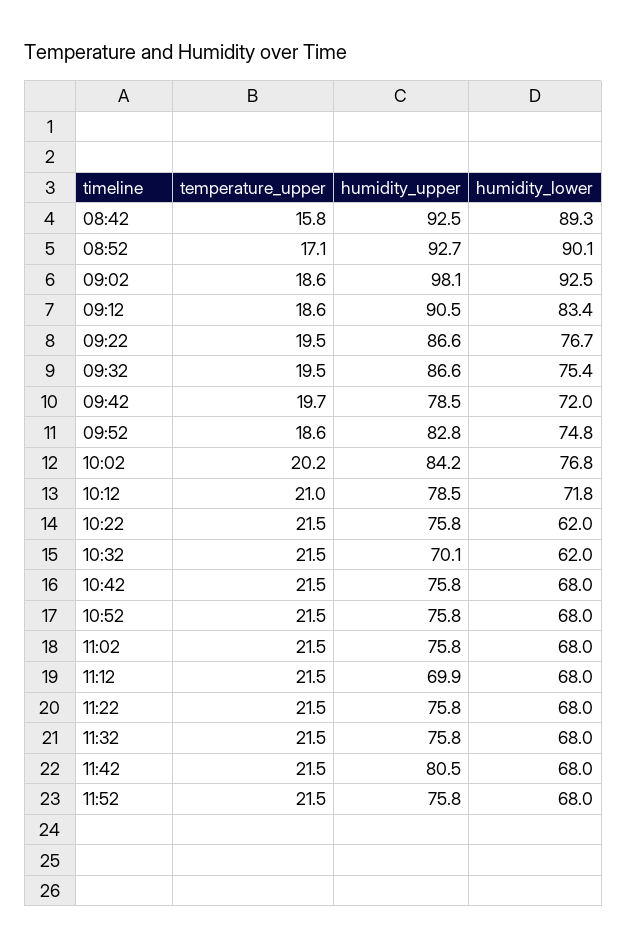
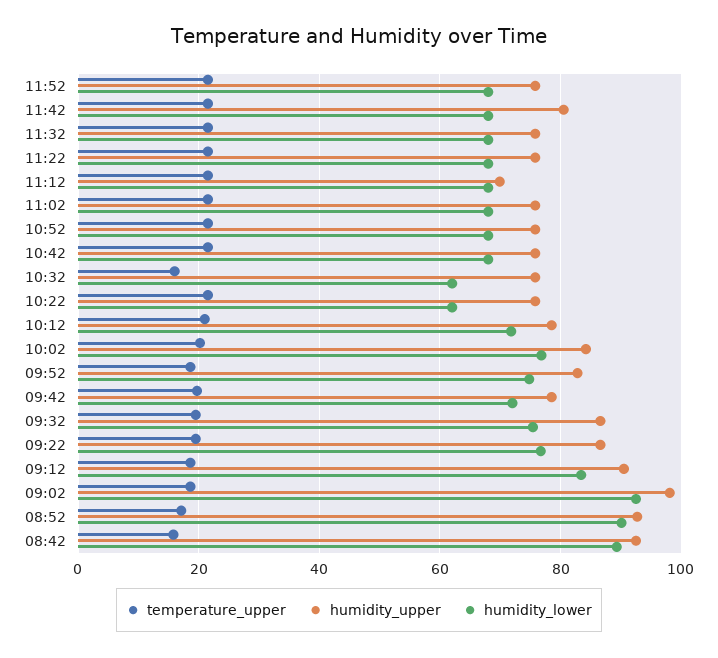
temperature_upper, 10:32: 21.5 -> 16
humidity_upper, 10:32: 70.1 -> 76

